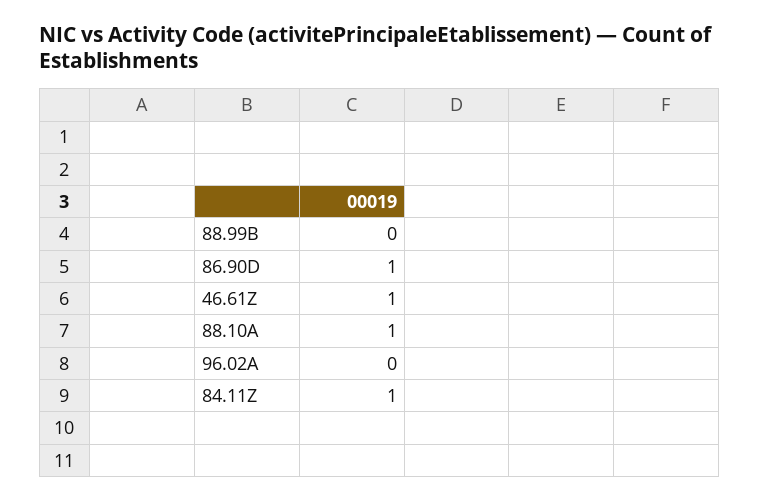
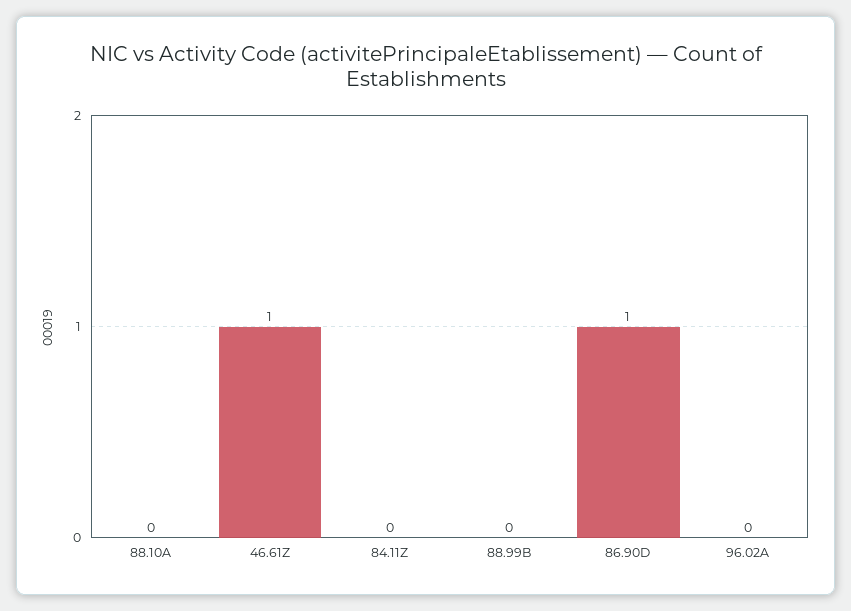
88.10A: 1 -> 0
84.11Z: 1 -> 0

